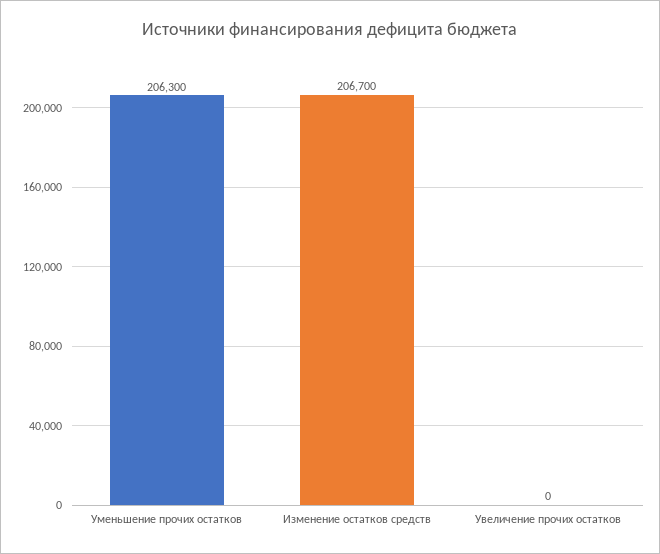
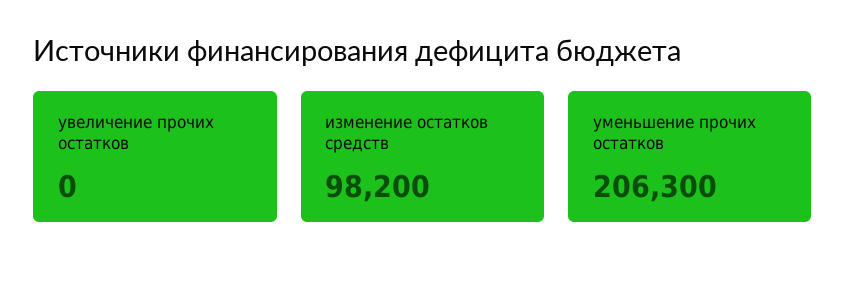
Изменение остатков средств: 206700 -> 98200

